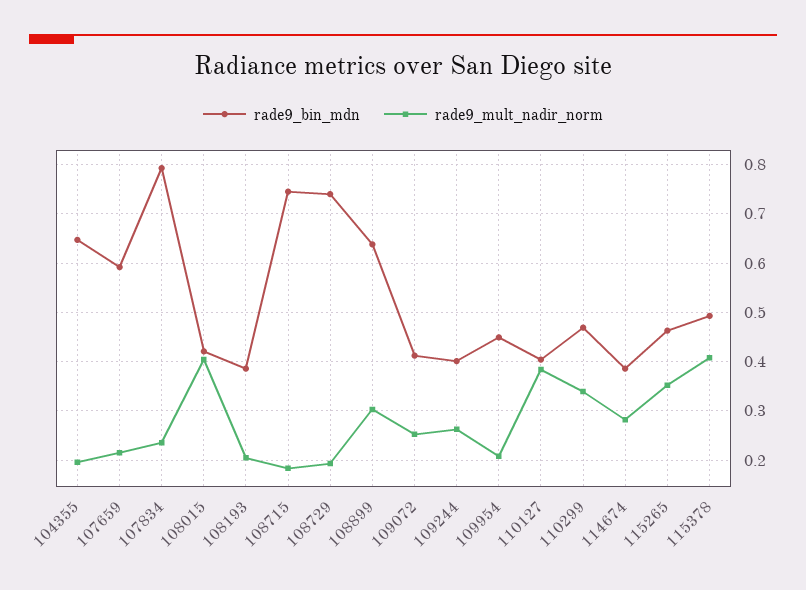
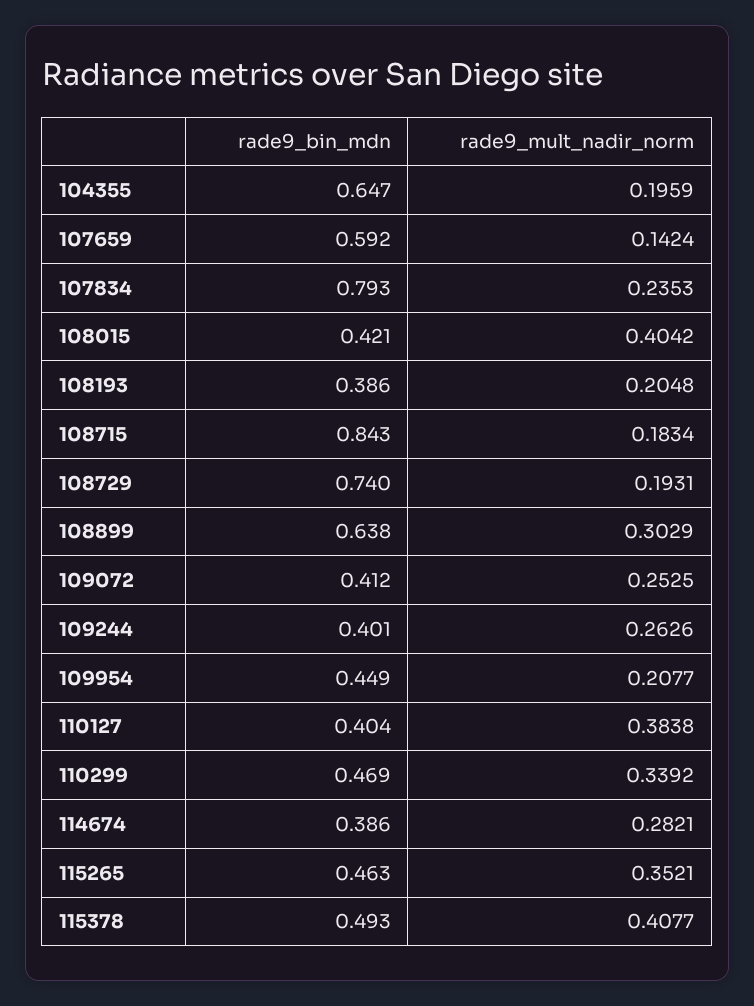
rade9_mult_nadir_norm, 107659: 0.22 -> 0.1424
rade9_bin_mdn, 108715: 0.74 -> 0.843

